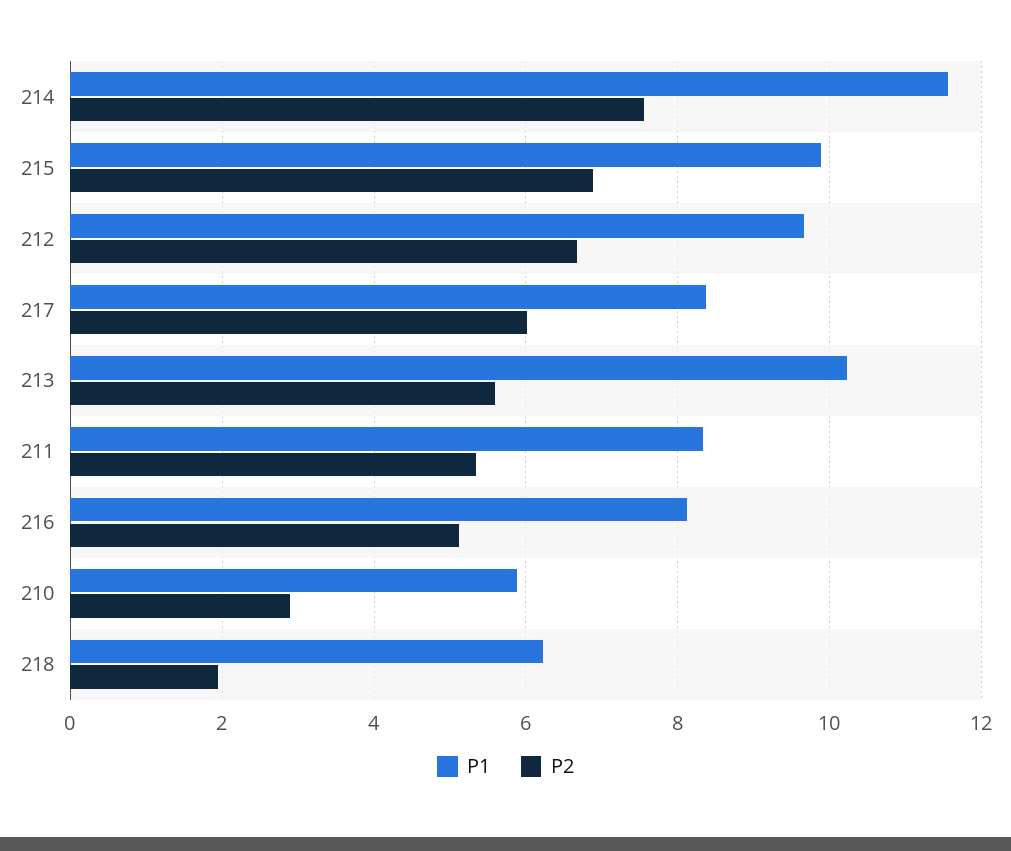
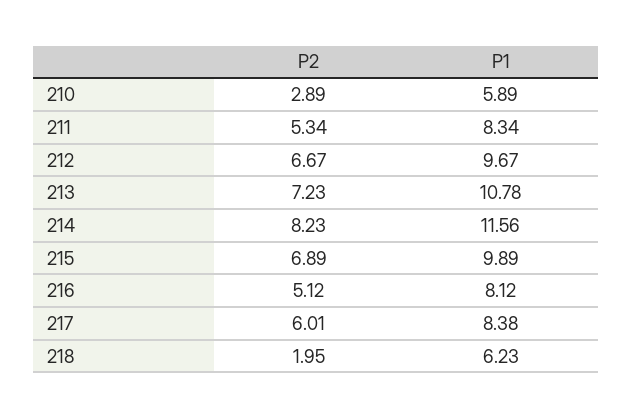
P2, 214: 7.6 -> 8.23
P1, 213: 10.2 -> 10.78
P2, 213: 5.6 -> 7.23

